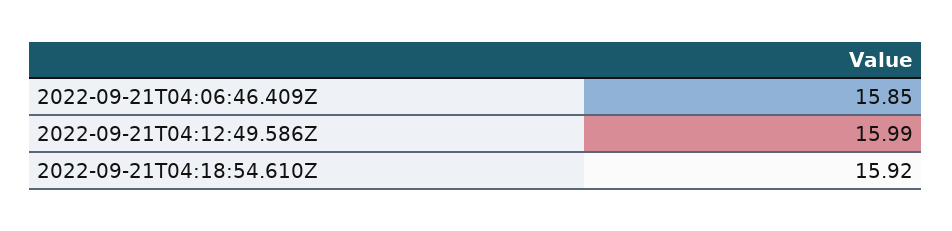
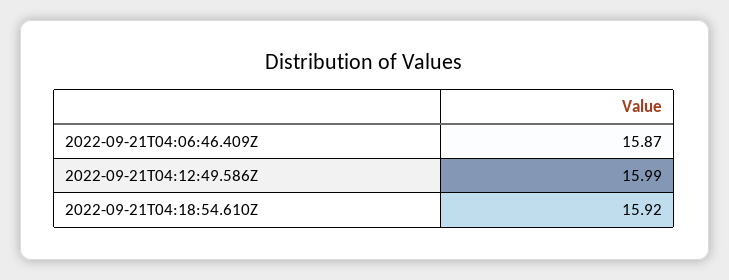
2022-09-21T04:06:46.409Z: 15.85 -> 15.87

